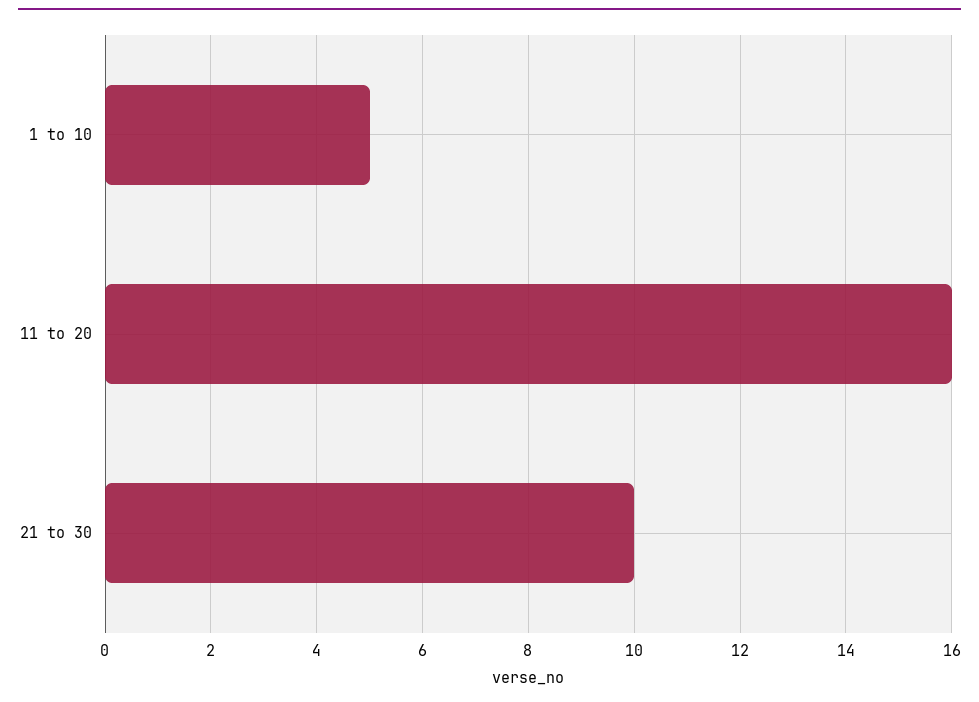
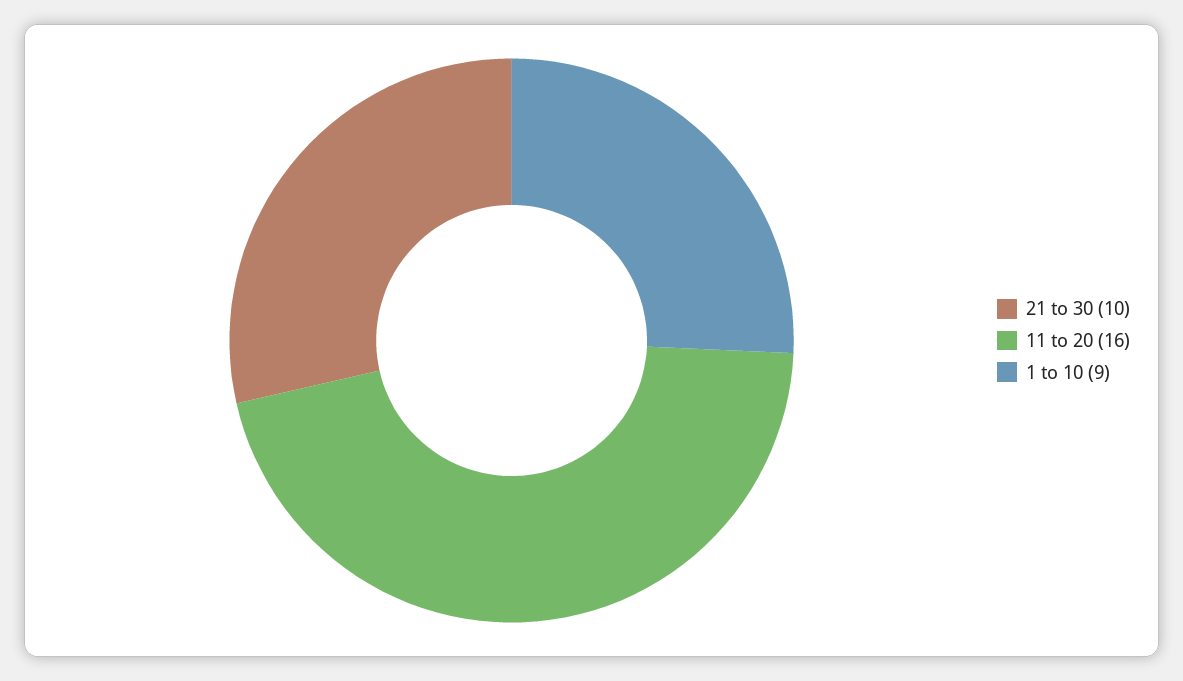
1 to 10: 5 -> 9

